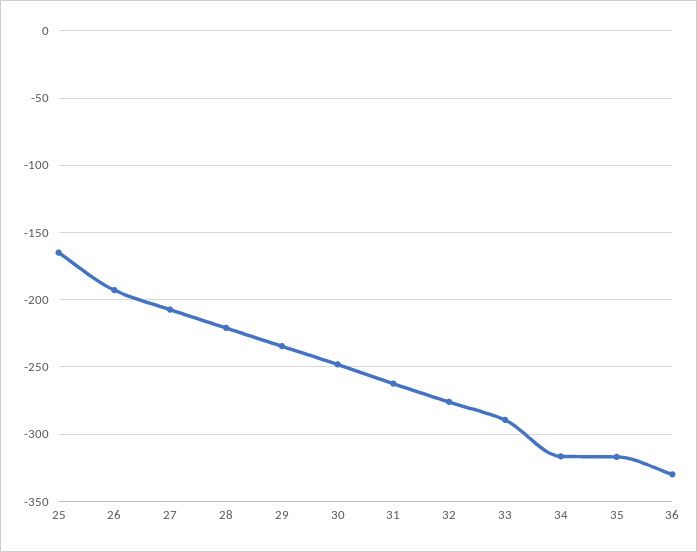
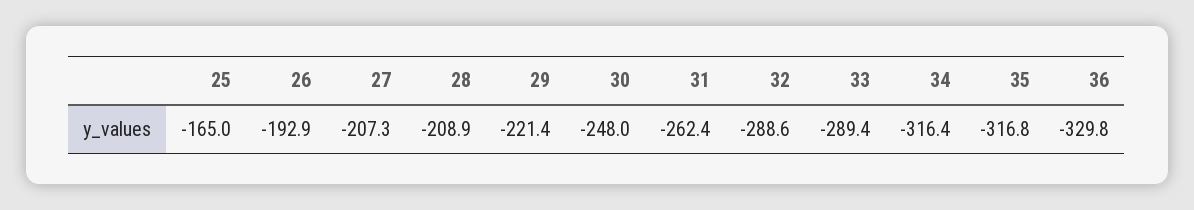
28: -220 -> -208.9
29: -235 -> -221.4
32: -275 -> -288.6

